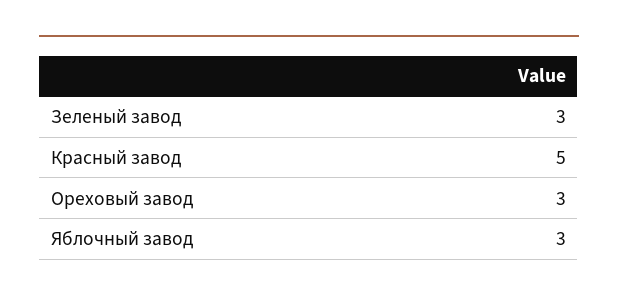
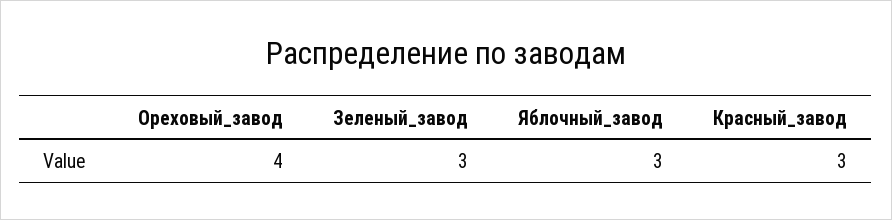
Красный завод: 5 -> 3
Ореховый завод: 3 -> 4

